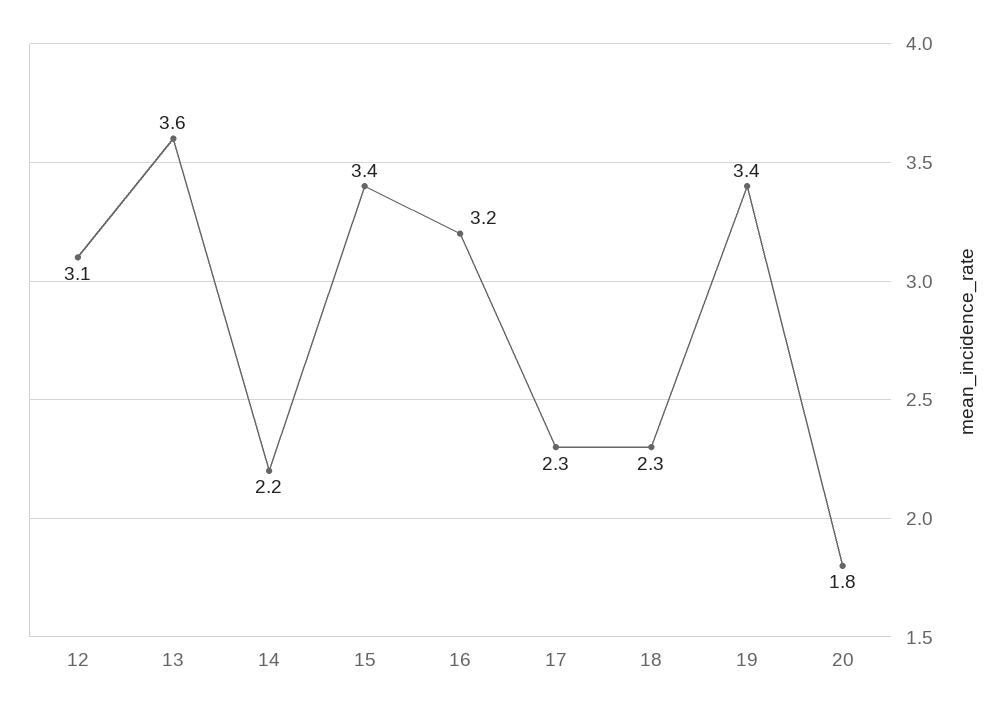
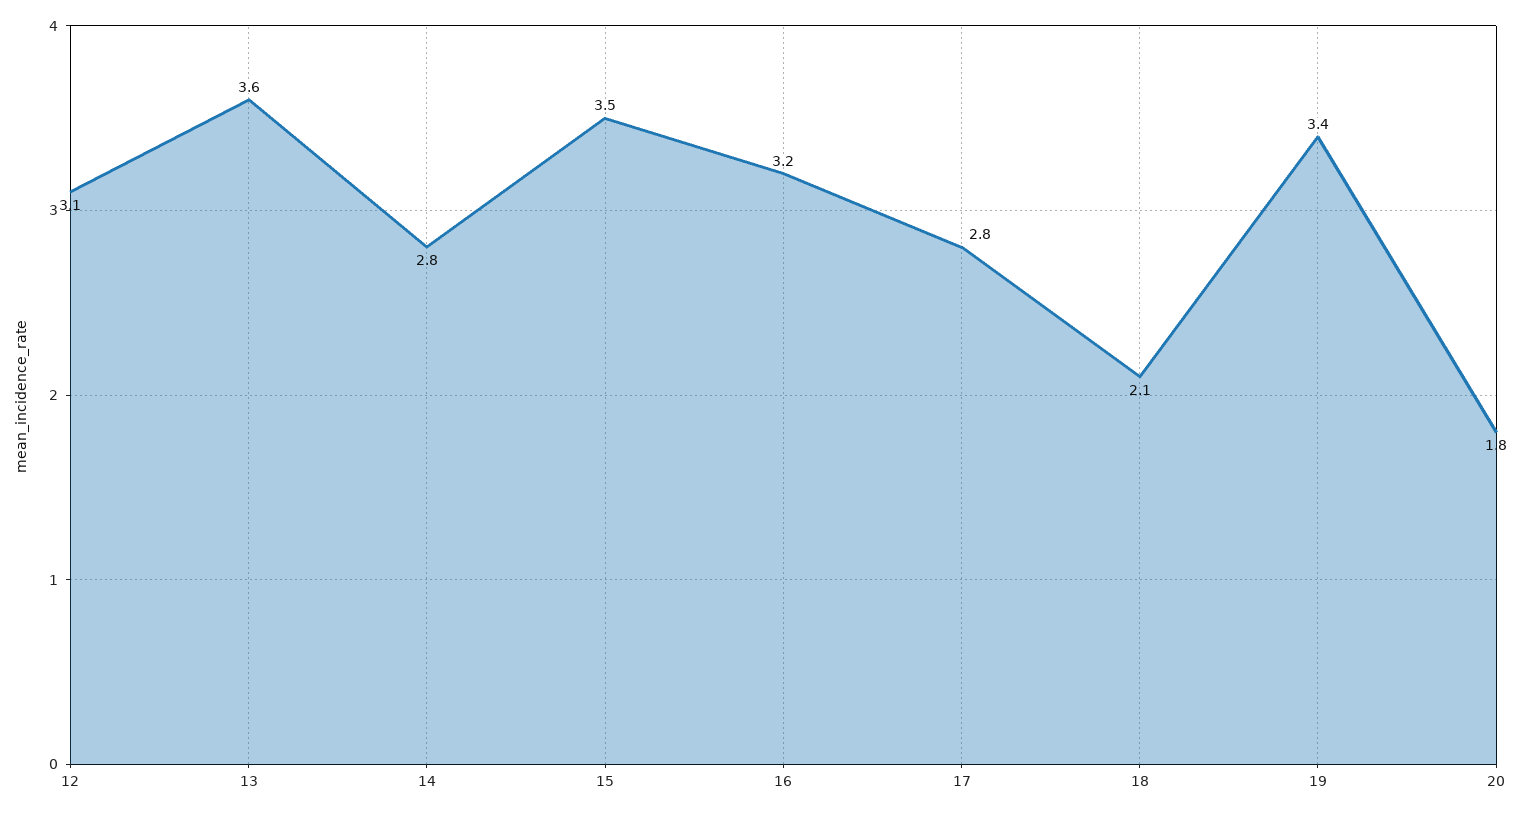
14: 2.2 -> 2.8
15: 3.4 -> 3.5
17: 2.3 -> 2.8
18: 2.3 -> 2.1

